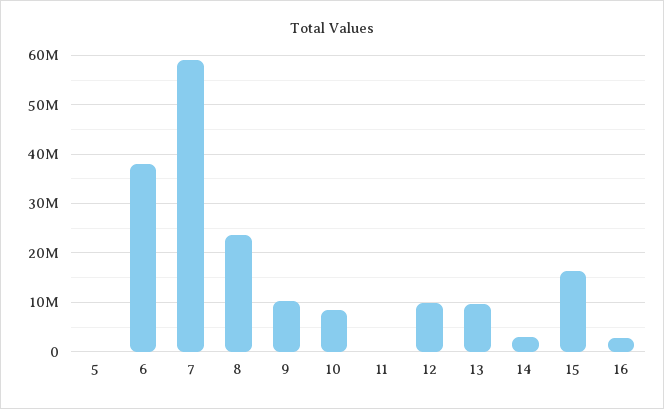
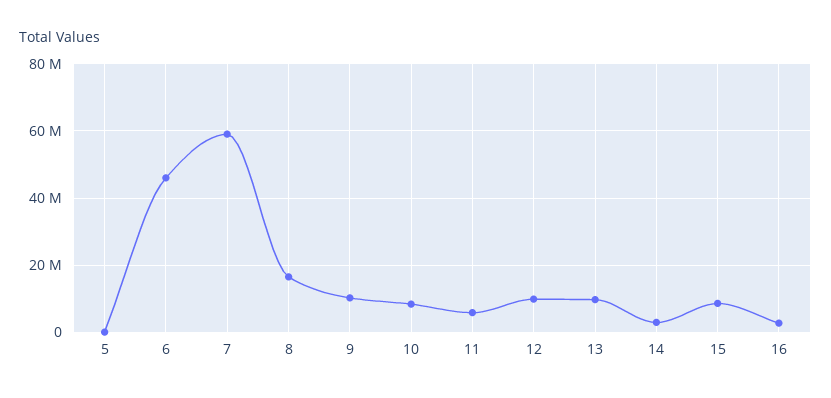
6: 38000000 -> 46000000
8: 24000000 -> 16000000
11: 0 -> 6000000
15: 16000000 -> 8000000

